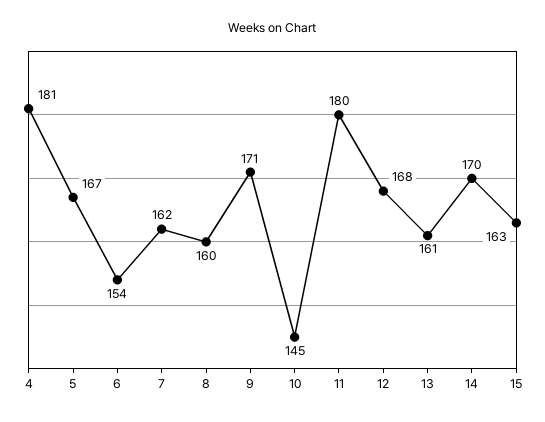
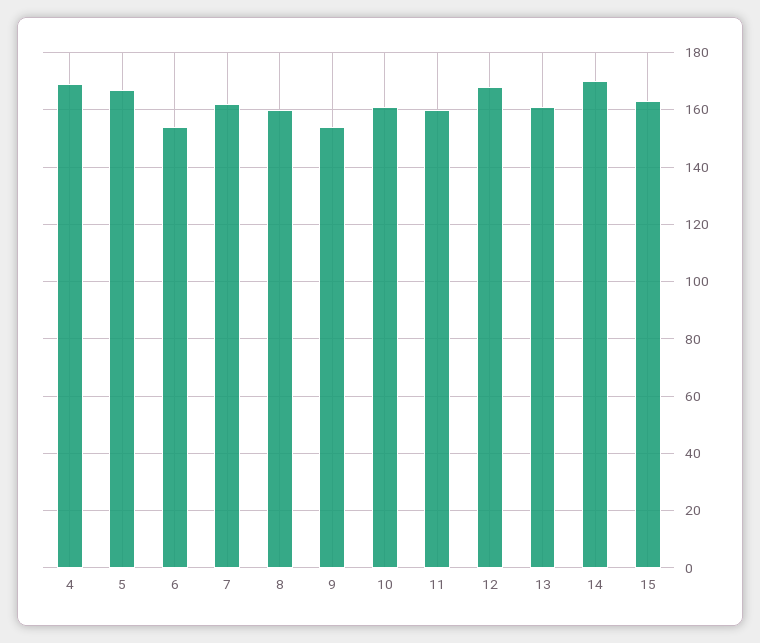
4: 181 -> 170
9: 171 -> 155
10: 145 -> 160
11: 180 -> 160

